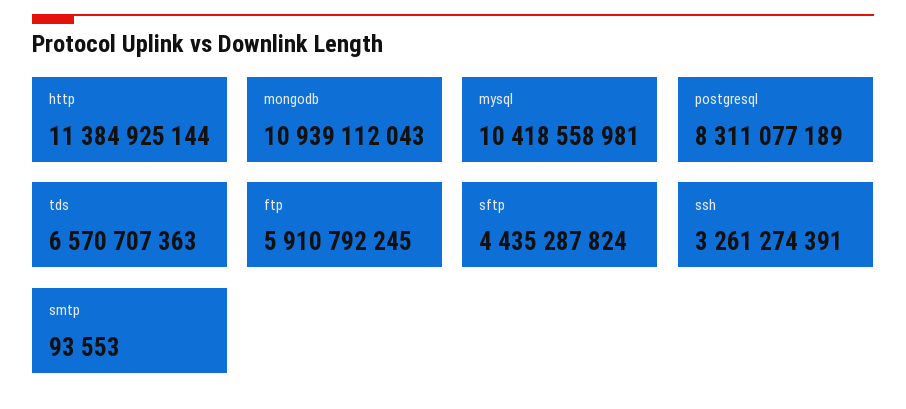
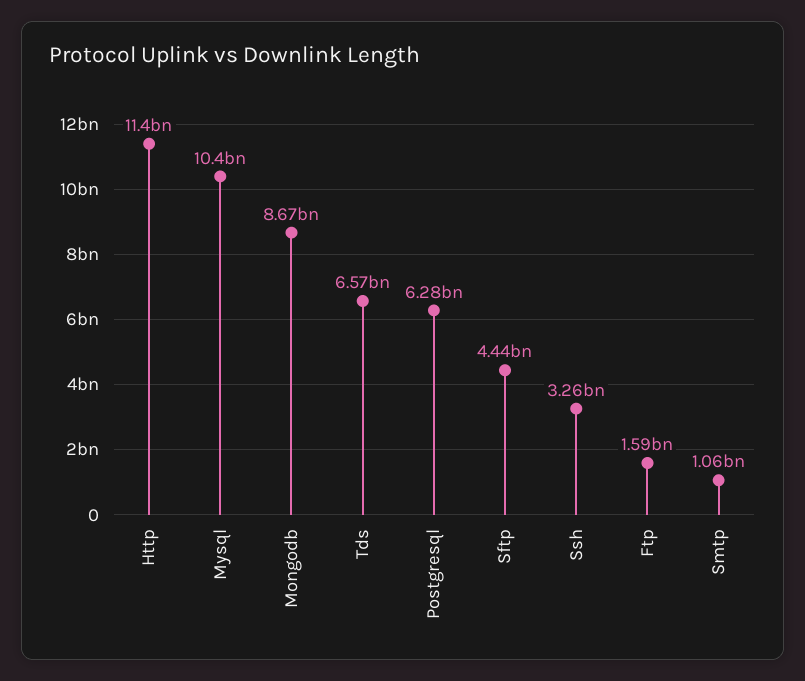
mongodb: 10939112043 -> 8670000000
postgresql: 8311077189 -> 6280000000
ftp: 5910792245 -> 1590000000
smtp: 93553 -> 1060000000

